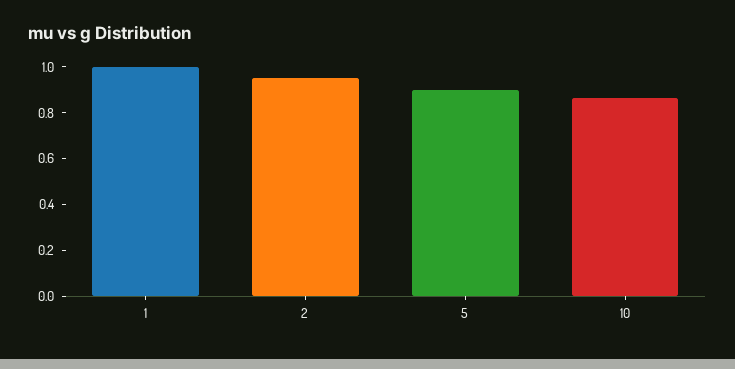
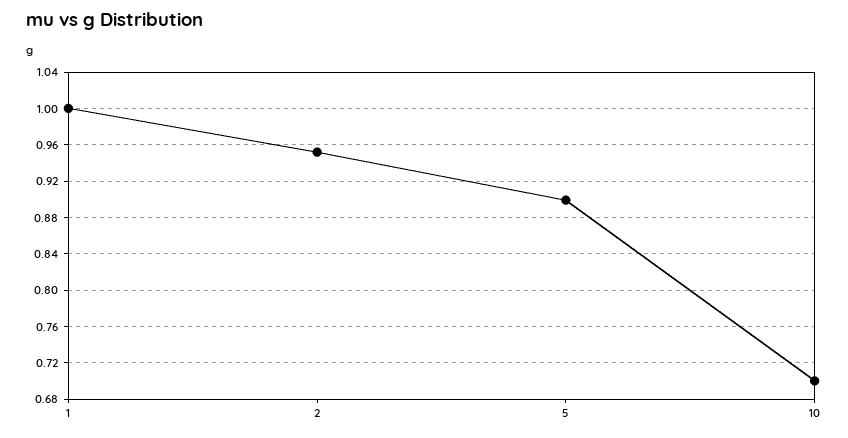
10: 0.85 -> 0.7

